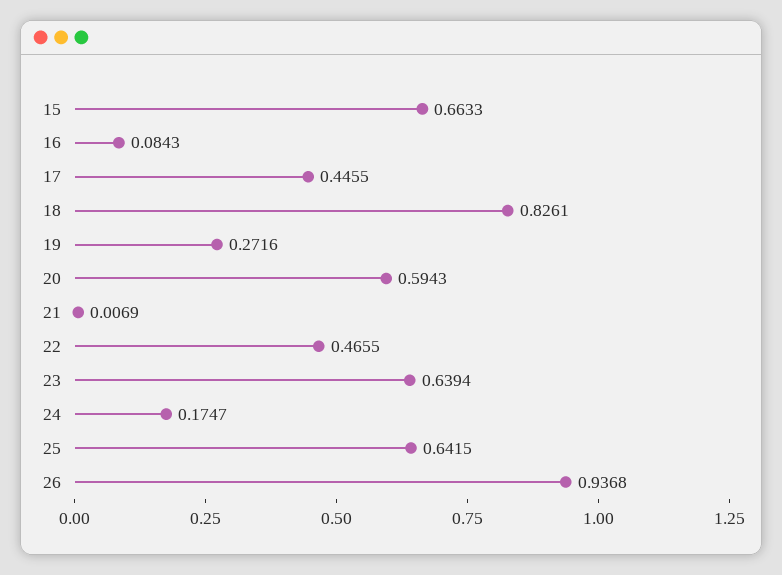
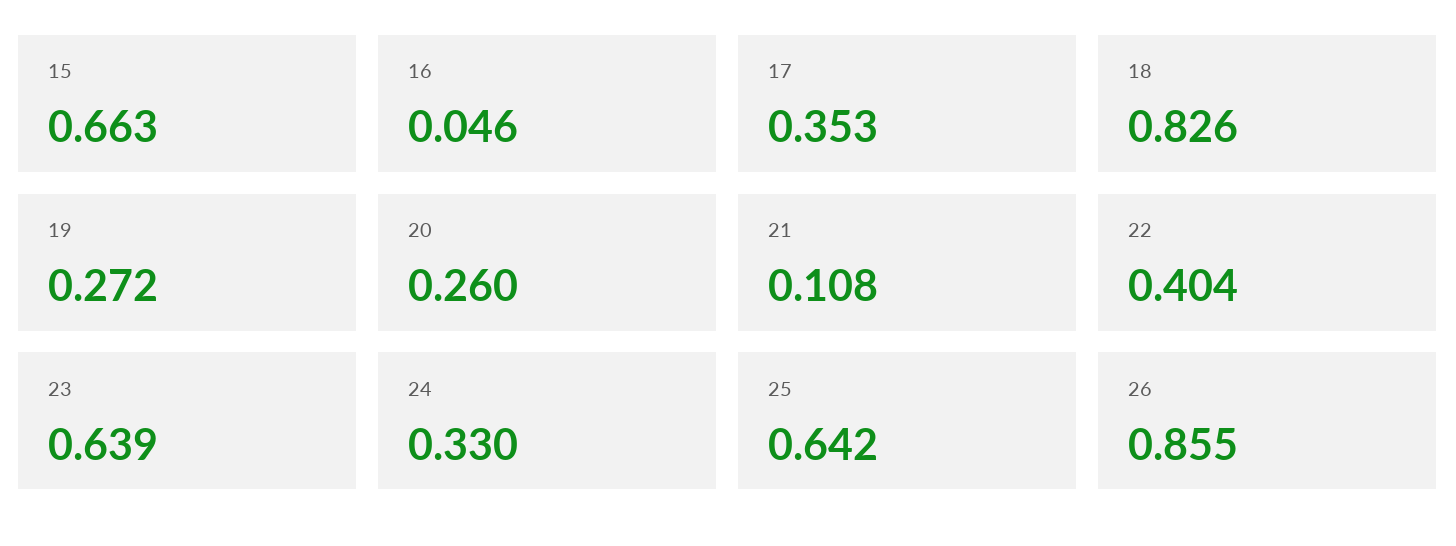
16: 0.0843 -> 0.046
17: 0.4455 -> 0.353
20: 0.5943 -> 0.26
21: 0.0069 -> 0.108
22: 0.4655 -> 0.404
24: 0.1747 -> 0.33
26: 0.9368 -> 0.855

